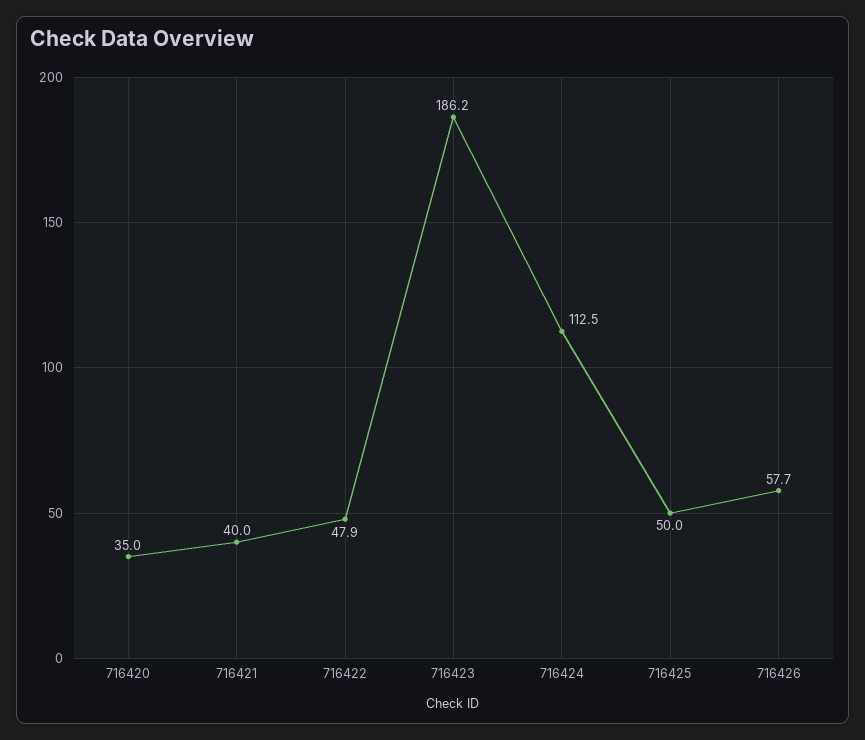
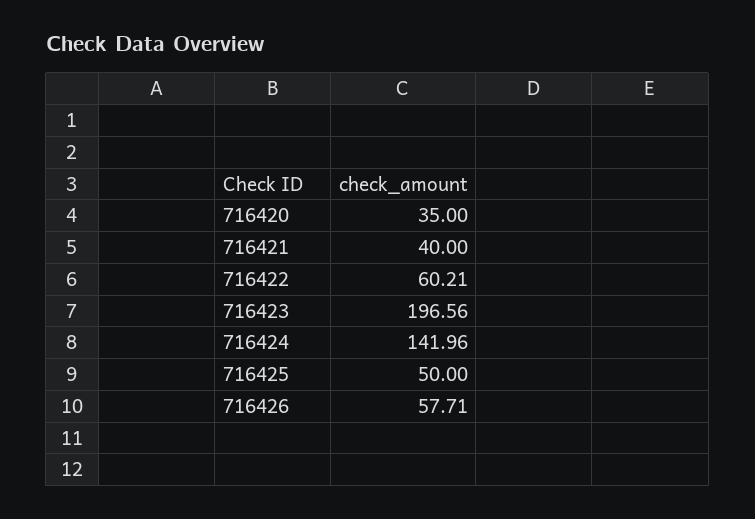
716422: 47.9 -> 60.21
716423: 186.2 -> 196.56
716424: 112.5 -> 141.96

